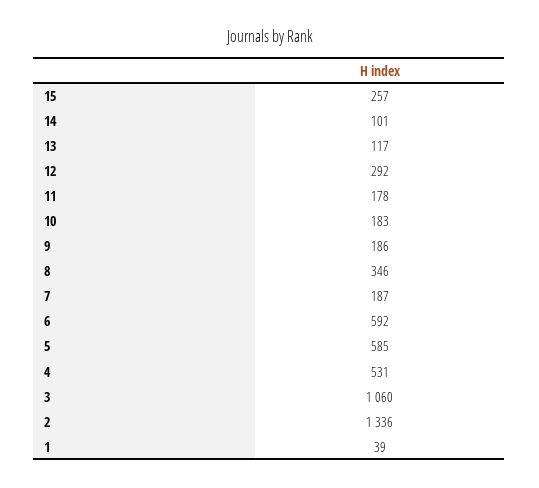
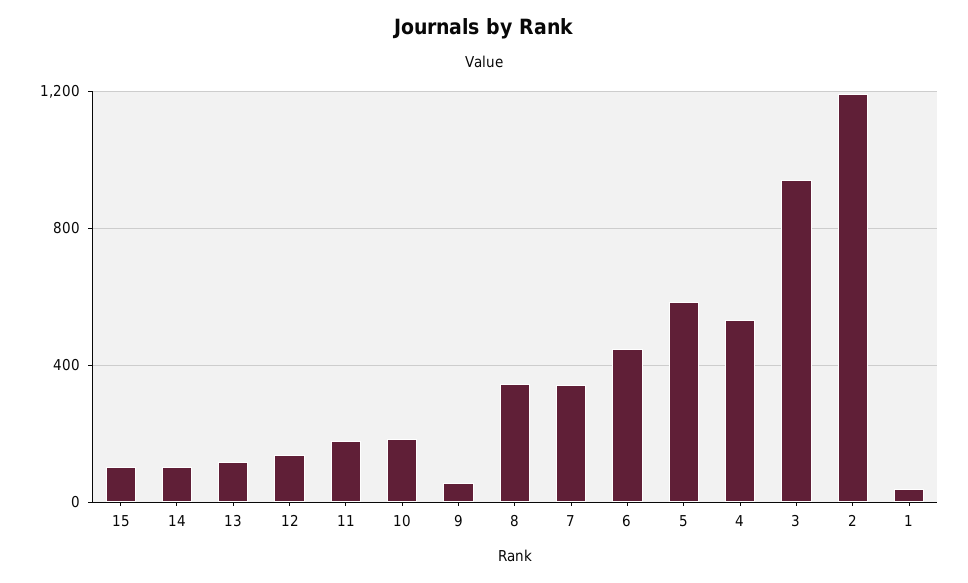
15: 257 -> 100
12: 292 -> 150
9: 186 -> 50
7: 187 -> 350
6: 592 -> 450
3: 1060 -> 950
2: 1336 -> 1200

